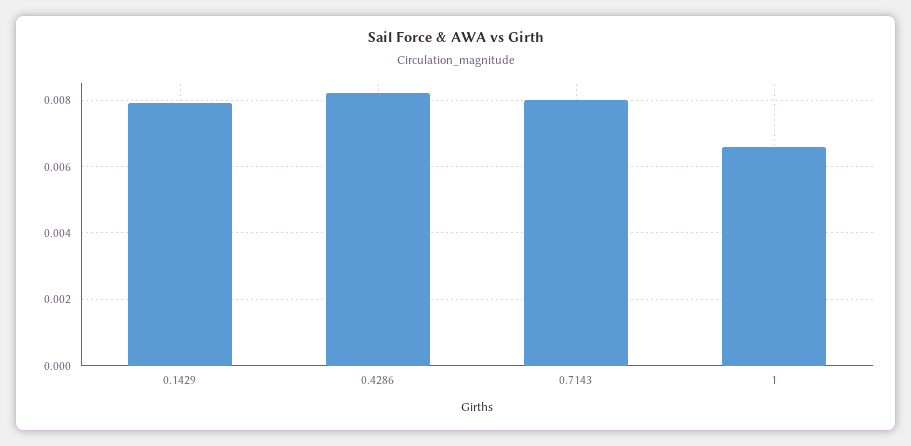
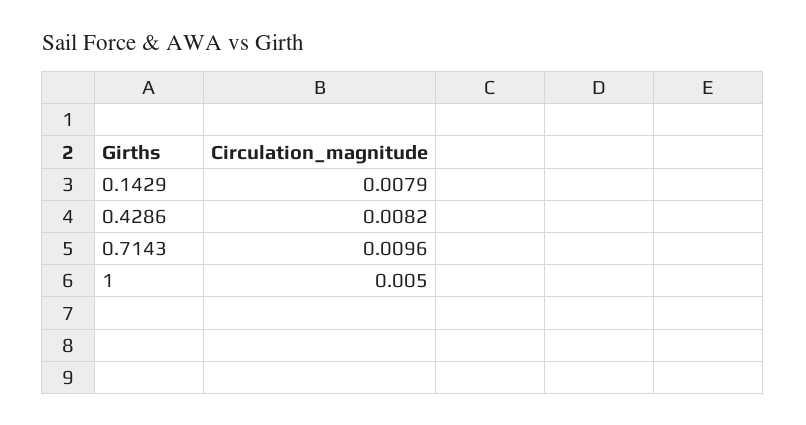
0.7143: 0.008 -> 0.0096
1: 0.0065 -> 0.005

